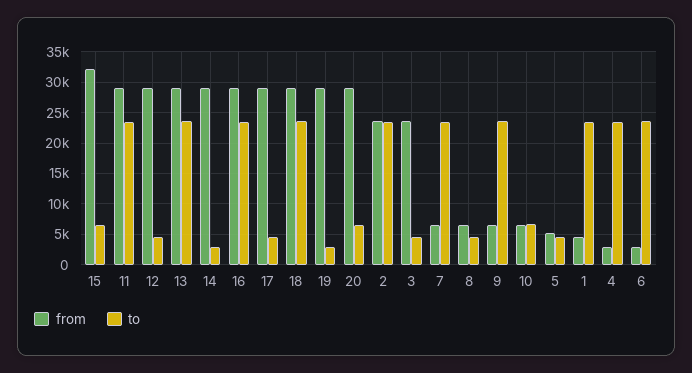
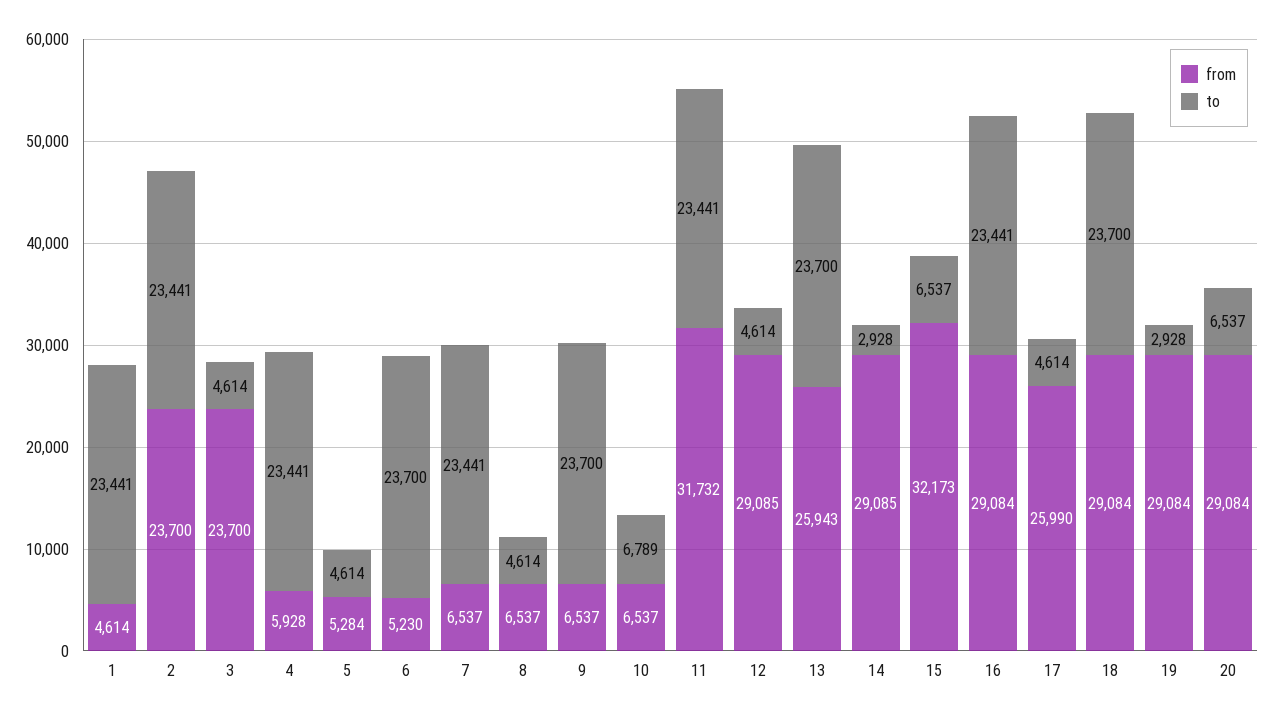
from, 11: 29000 -> 31732
from, 13: 29000 -> 25943
from, 17: 29000 -> 25990
from, 4: 3000 -> 5928
from, 6: 3000 -> 5230

